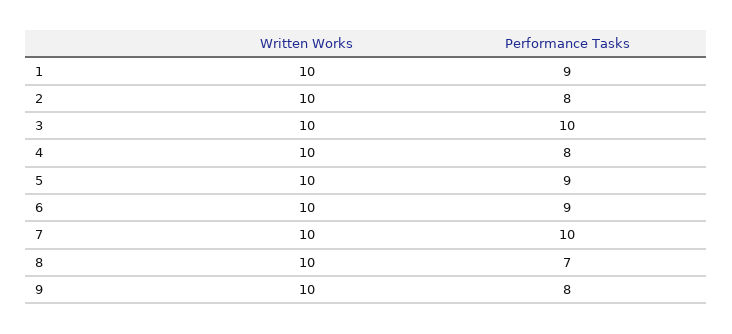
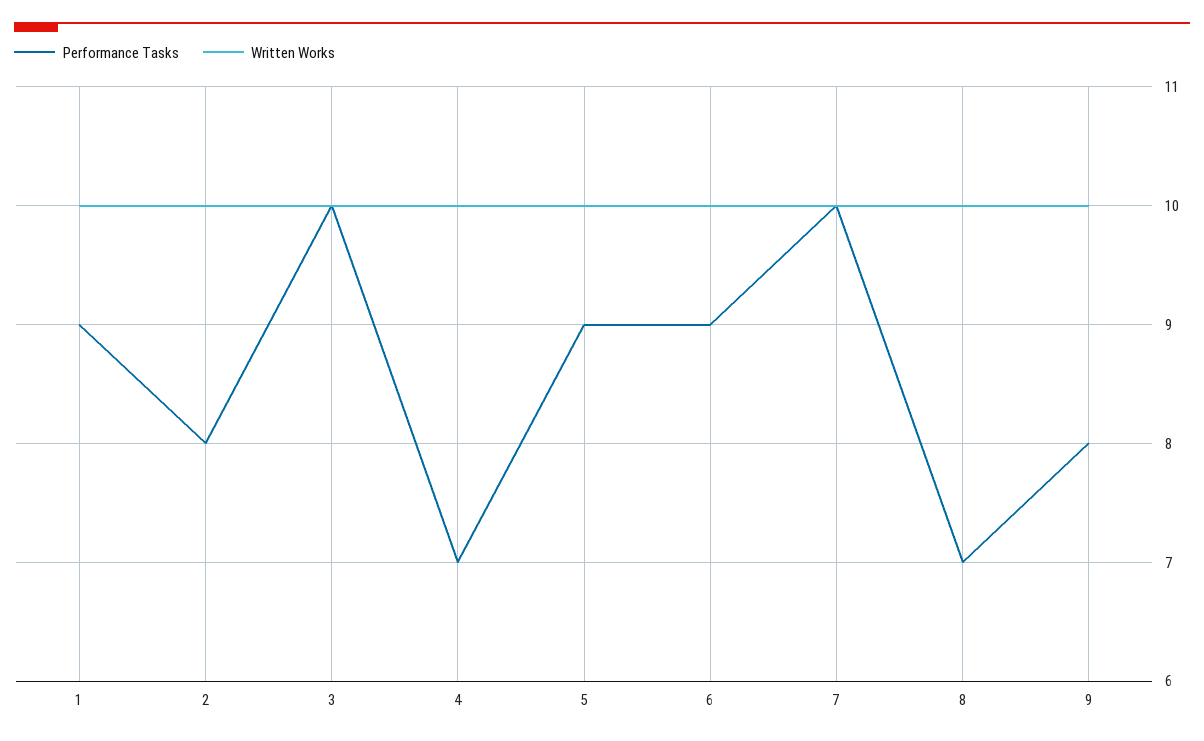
Performance Tasks, 4: 8 -> 7

